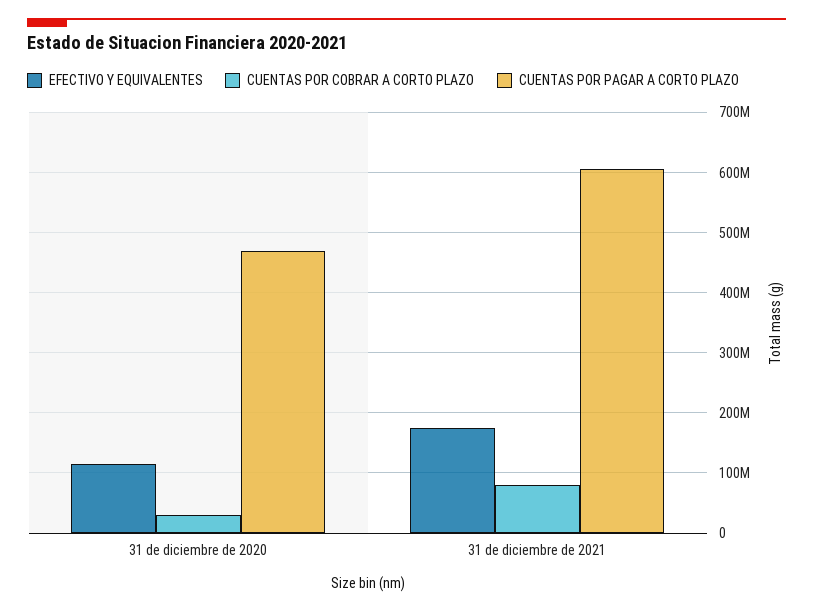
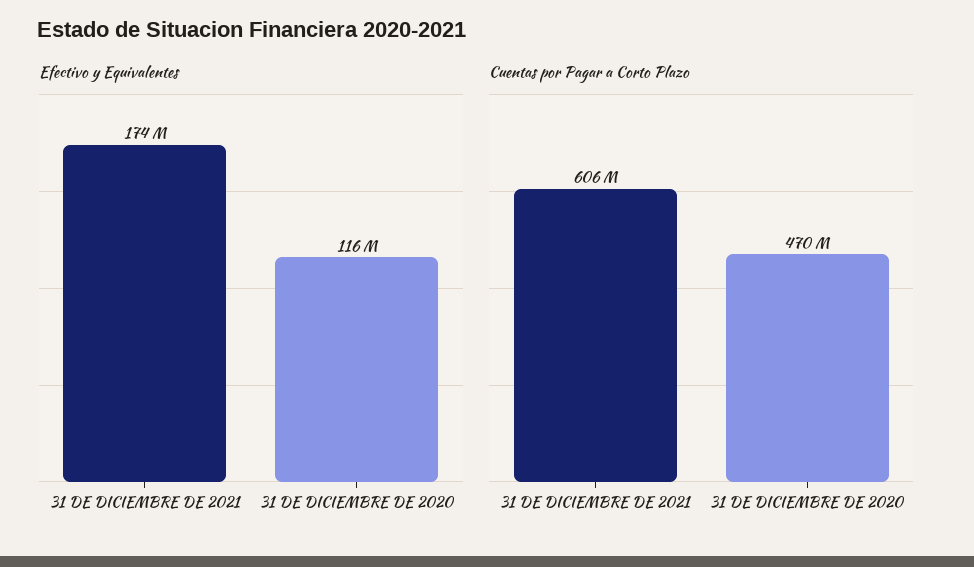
CUENTAS POR COBRAR A CORTO PLAZO, 31 de diciembre de 2020: 30000000 -> none
CUENTAS POR COBRAR A CORTO PLAZO, 31 de diciembre de 2021: 80000000 -> none

